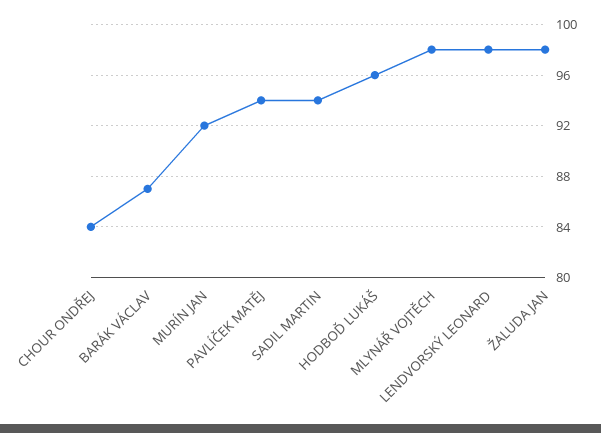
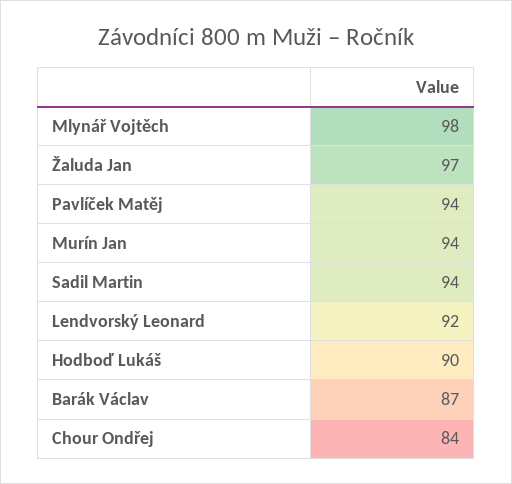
MURÍN JAN: 92 -> 94
HODBOĎ LUKÁŠ: 96 -> 90
LENDVORSKÝ LEONARD: 98 -> 92
ŽALUDA JAN: 98 -> 97

